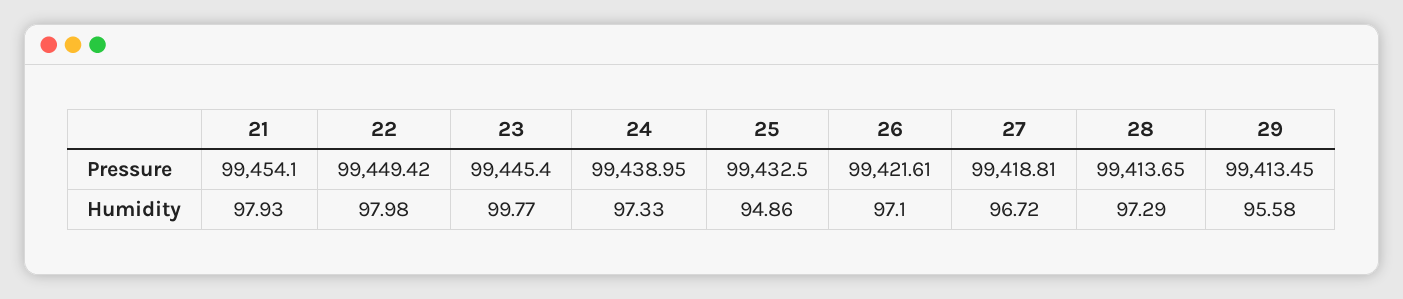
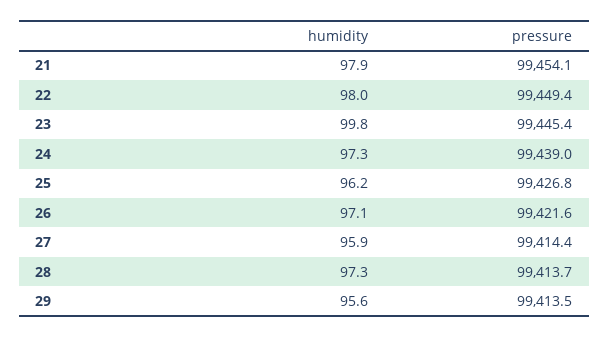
25, Pressure: 99432.5 -> 99426.8
27, Pressure: 99418.81 -> 99414.4
25, Humidity: 94.86 -> 96.2
27, Humidity: 96.72 -> 95.9

